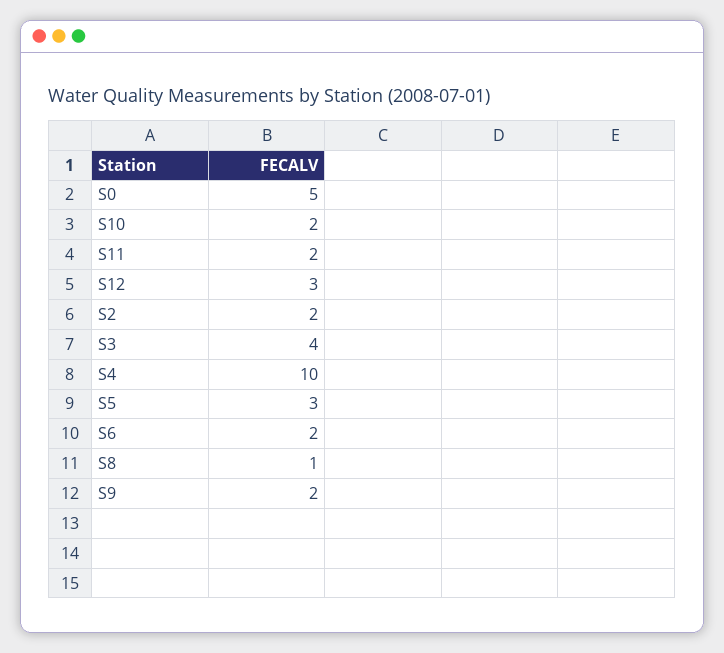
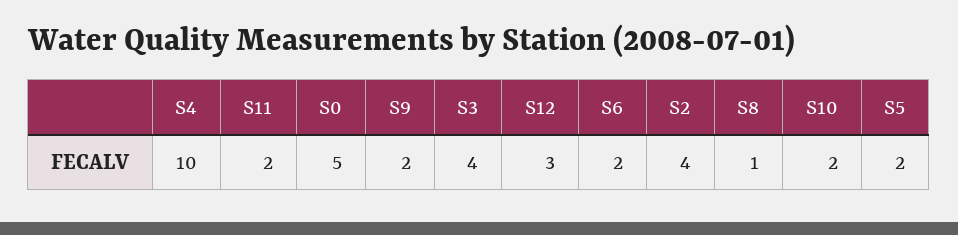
S2: 2 -> 4
S5: 3 -> 2

